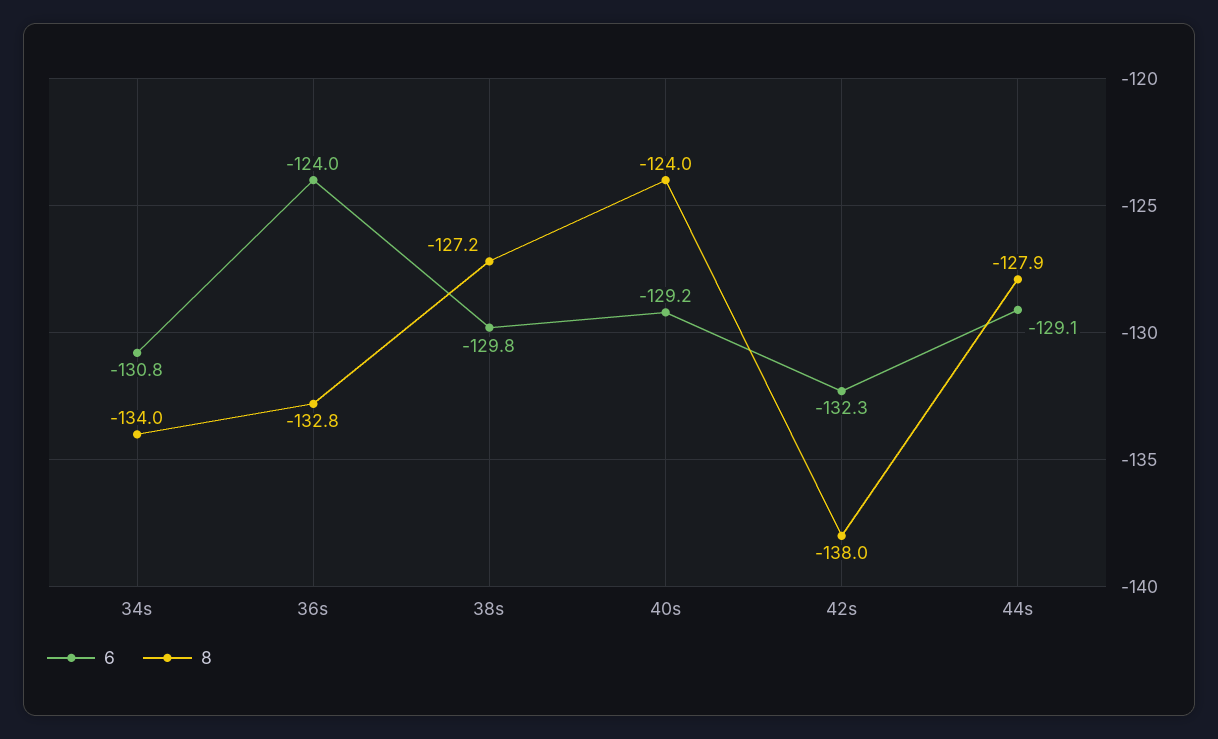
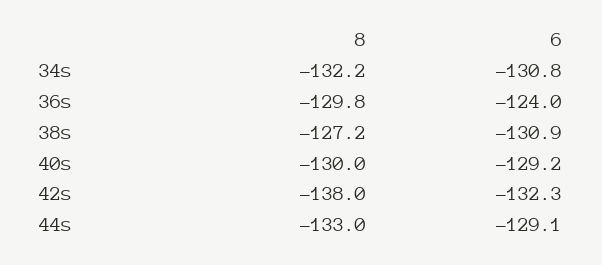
8, 34s: -134 -> -132.2
8, 36s: -132.8 -> -129.8
6, 38s: -129.8 -> -130.9
8, 40s: -124 -> -130
8, 44s: -127.9 -> -133

